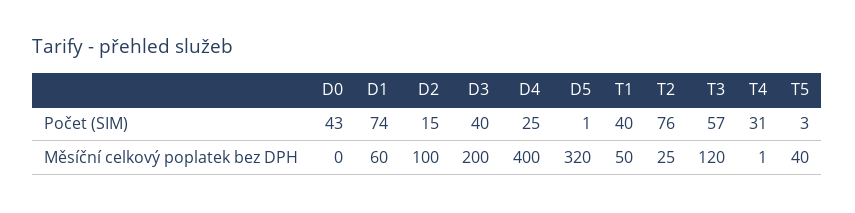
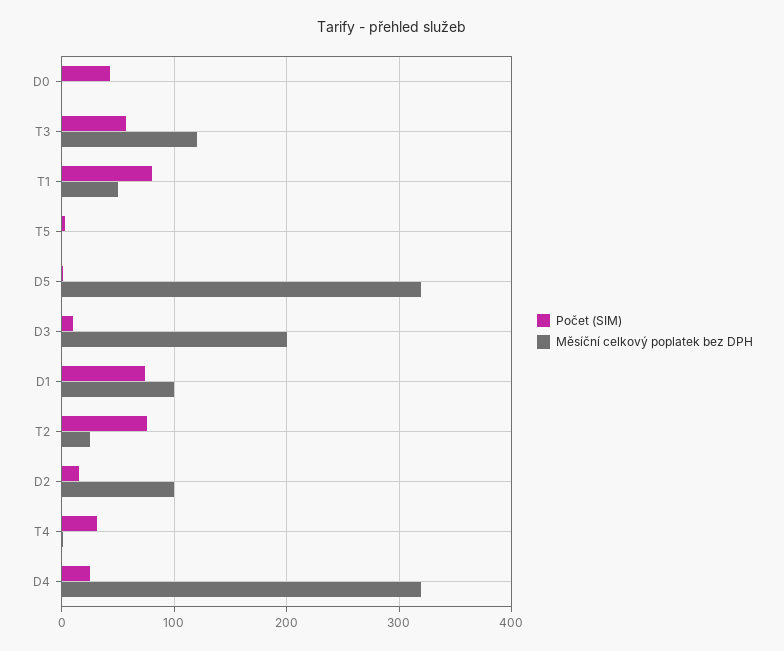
Počet (SIM), D3: 40 -> 10
Počet (SIM), T1: 40 -> 80
Měsíční celkový poplatek bez DPH, D1: 60 -> 100
Měsíční celkový poplatek bez DPH, D4: 400 -> 320
Měsíční celkový poplatek bez DPH, T5: 40 -> 0

